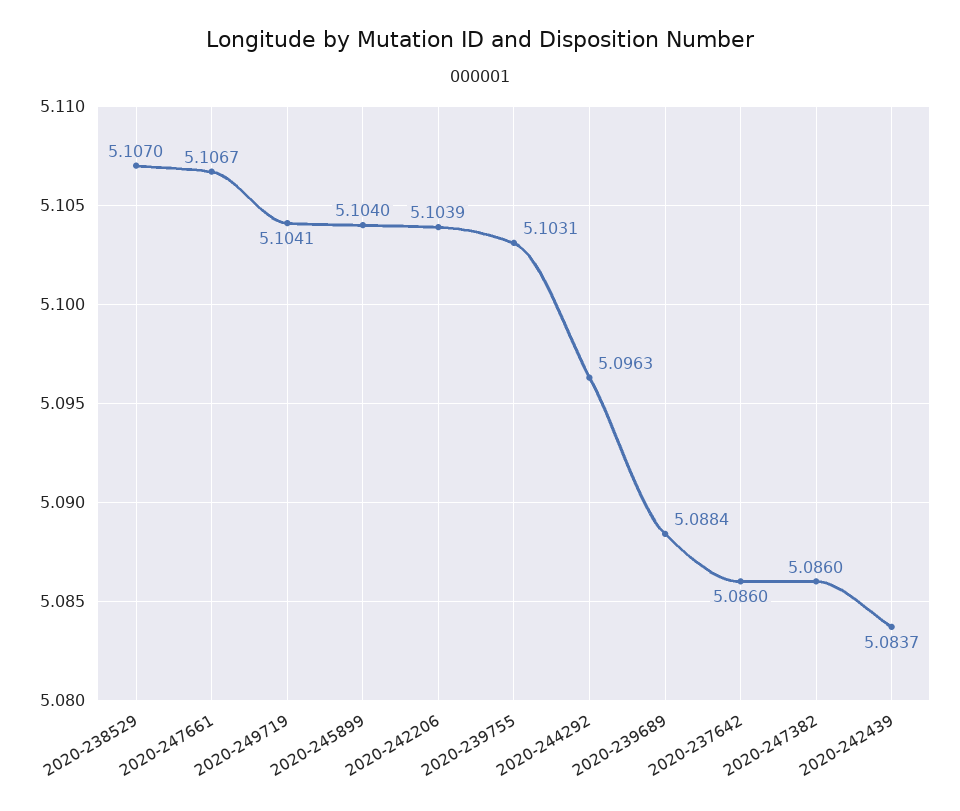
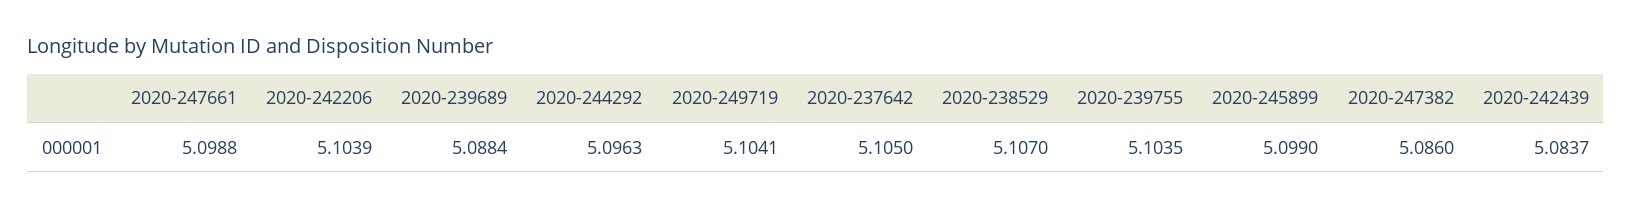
2020-247661: 5.1067 -> 5.0988
2020-245899: 5.104 -> 5.099
2020-239755: 5.1031 -> 5.1035
2020-237642: 5.086 -> 5.105

